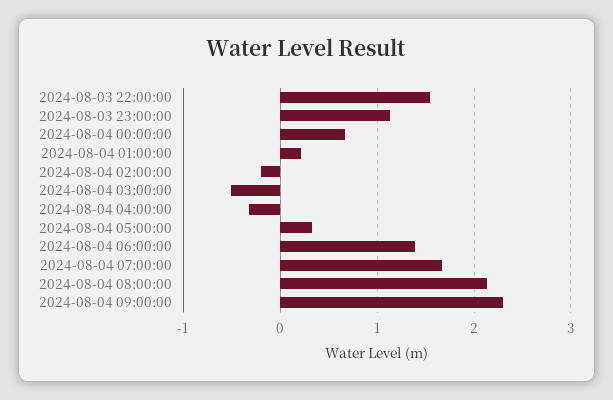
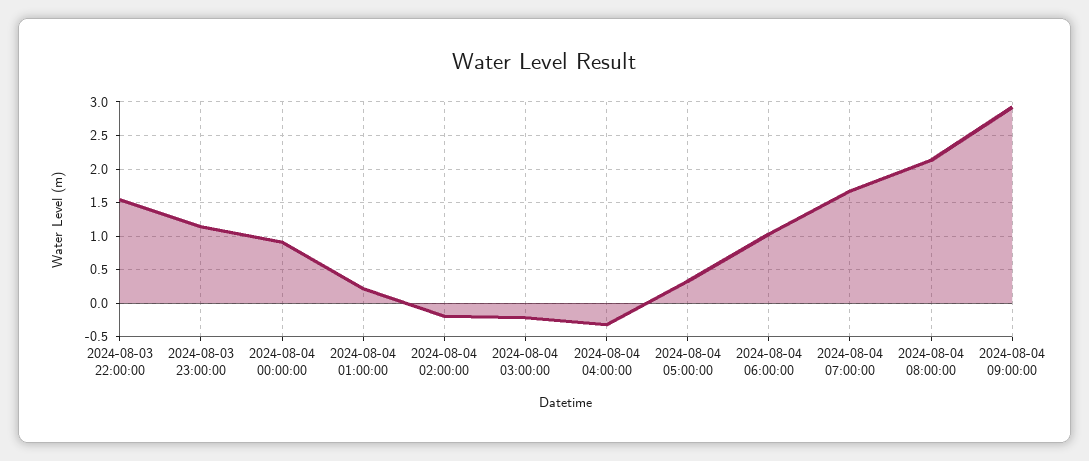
2024-08-04 00:00:00: 0.7 -> 0.9
2024-08-04 03:00:00: -0.5 -> -0.2
2024-08-04 06:00:00: 1.4 -> 1
2024-08-04 09:00:00: 2.3 -> 2.9

